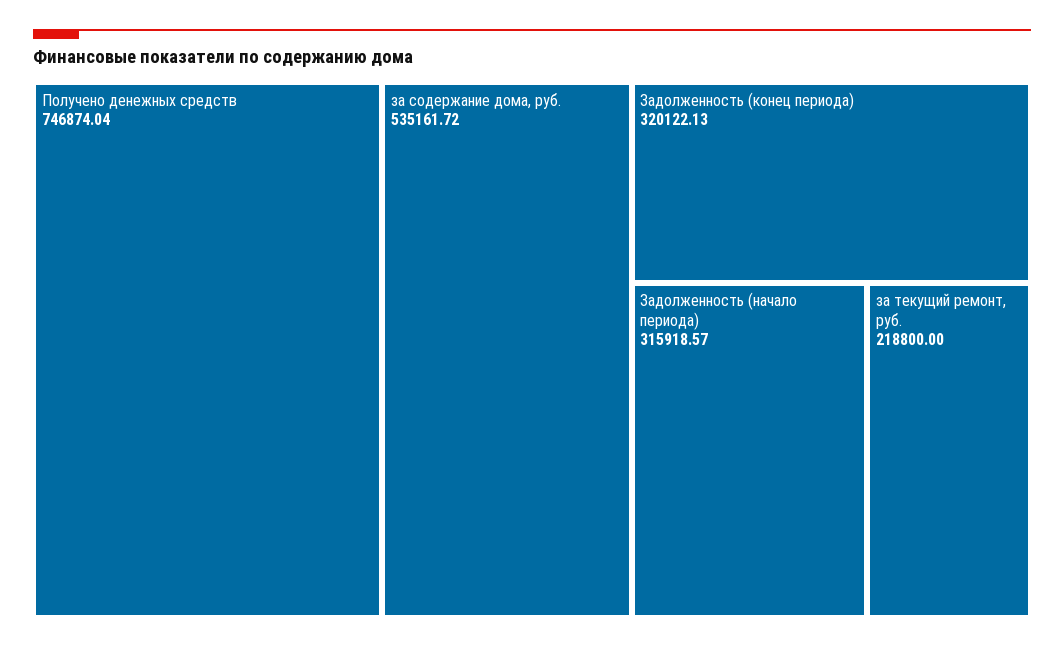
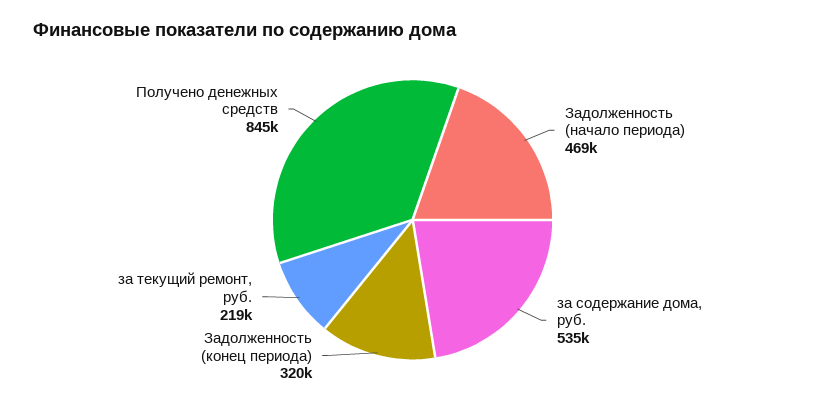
Получено денежных средств: 746874.04 -> 845000
Задолженность (начало периода): 315918.57 -> 469000

